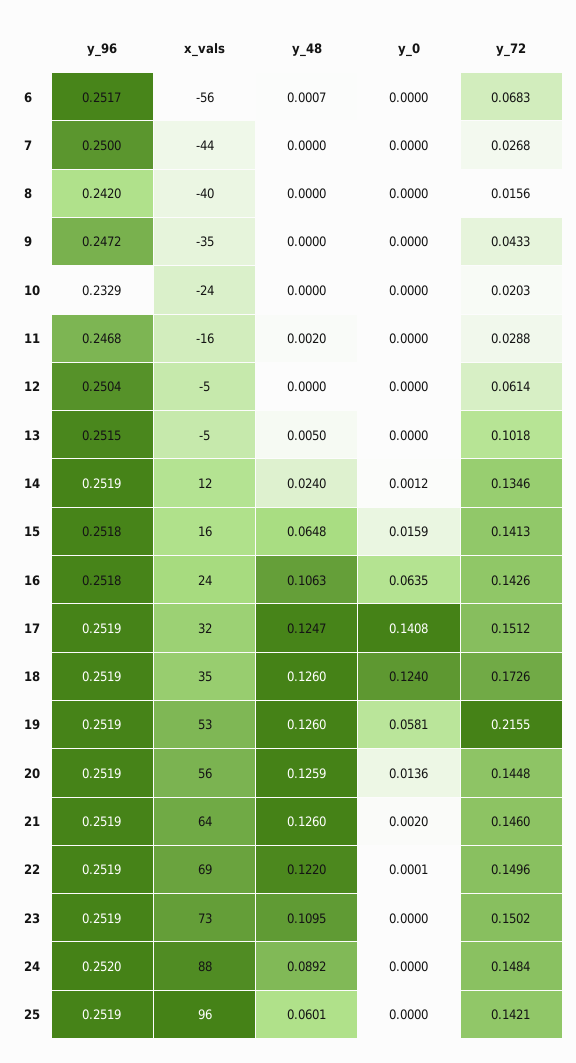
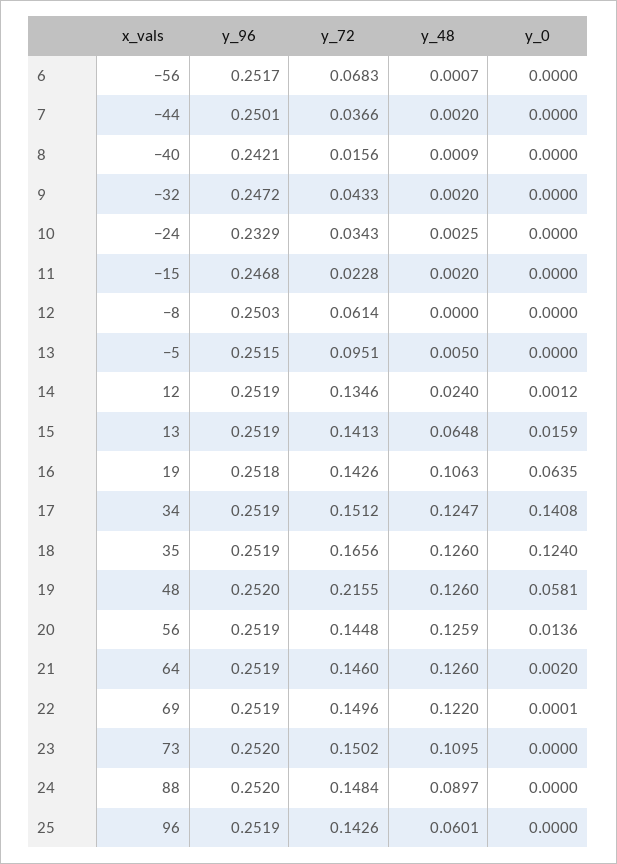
y_96, 7: 0.25 -> 0.2501
y_48, 7: 0 -> 0.002
y_72, 7: 0.0268 -> 0.0366
y_96, 8: 0.242 -> 0.2421
y_48, 8: 0 -> 0.0009
x_vals, 9: -35 -> -32
y_48, 9: 0 -> 0.002
y_48, 10: 0 -> 0.0025
y_72, 10: 0.0203 -> 0.0343
x_vals, 11: -16 -> -15
y_72, 11: 0.0288 -> 0.0228
y_96, 12: 0.2504 -> 0.2503
x_vals, 12: -5 -> -8
y_72, 13: 0.1018 -> 0.0951
y_96, 15: 0.2518 -> 0.2519
x_vals, 15: 16 -> 13
x_vals, 16: 24 -> 19
x_vals, 17: 32 -> 34
y_72, 18: 0.1726 -> 0.1656
y_96, 19: 0.2519 -> 0.252
x_vals, 19: 53 -> 48
y_96, 23: 0.2519 -> 0.252
y_48, 24: 0.0892 -> 0.0897
y_72, 25: 0.1421 -> 0.1426

